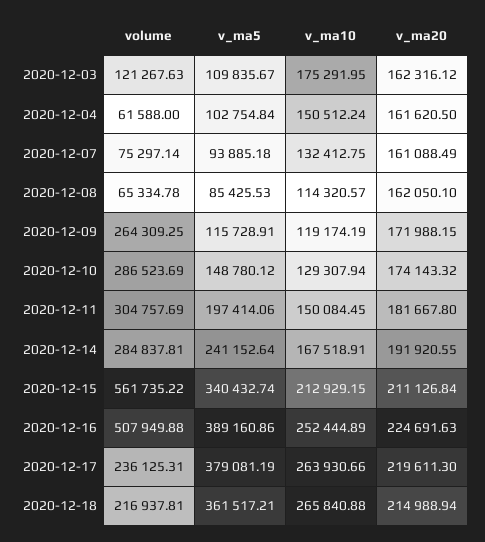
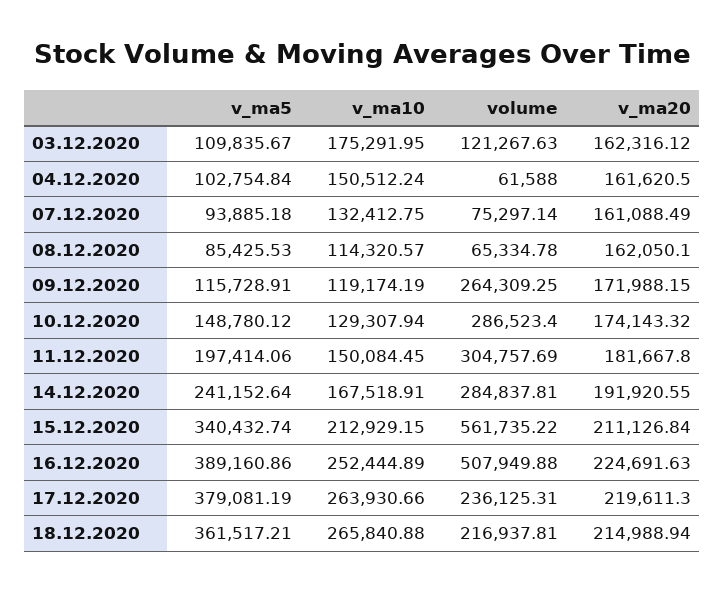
volume, 2020-12-10: 286523.69 -> 286523.4

